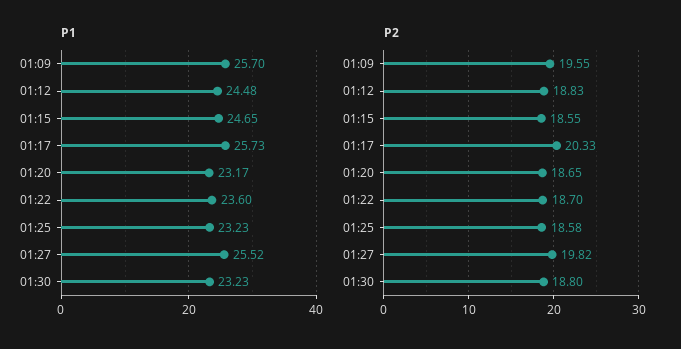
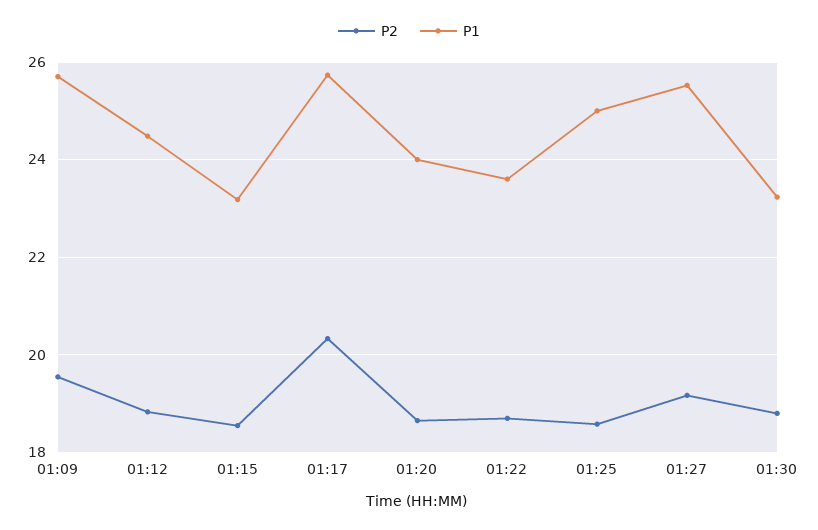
P1, 01:15: 24.65 -> 23.2
P1, 01:20: 23.17 -> 24
P1, 01:25: 23.23 -> 25
P2, 01:27: 19.82 -> 19.2

